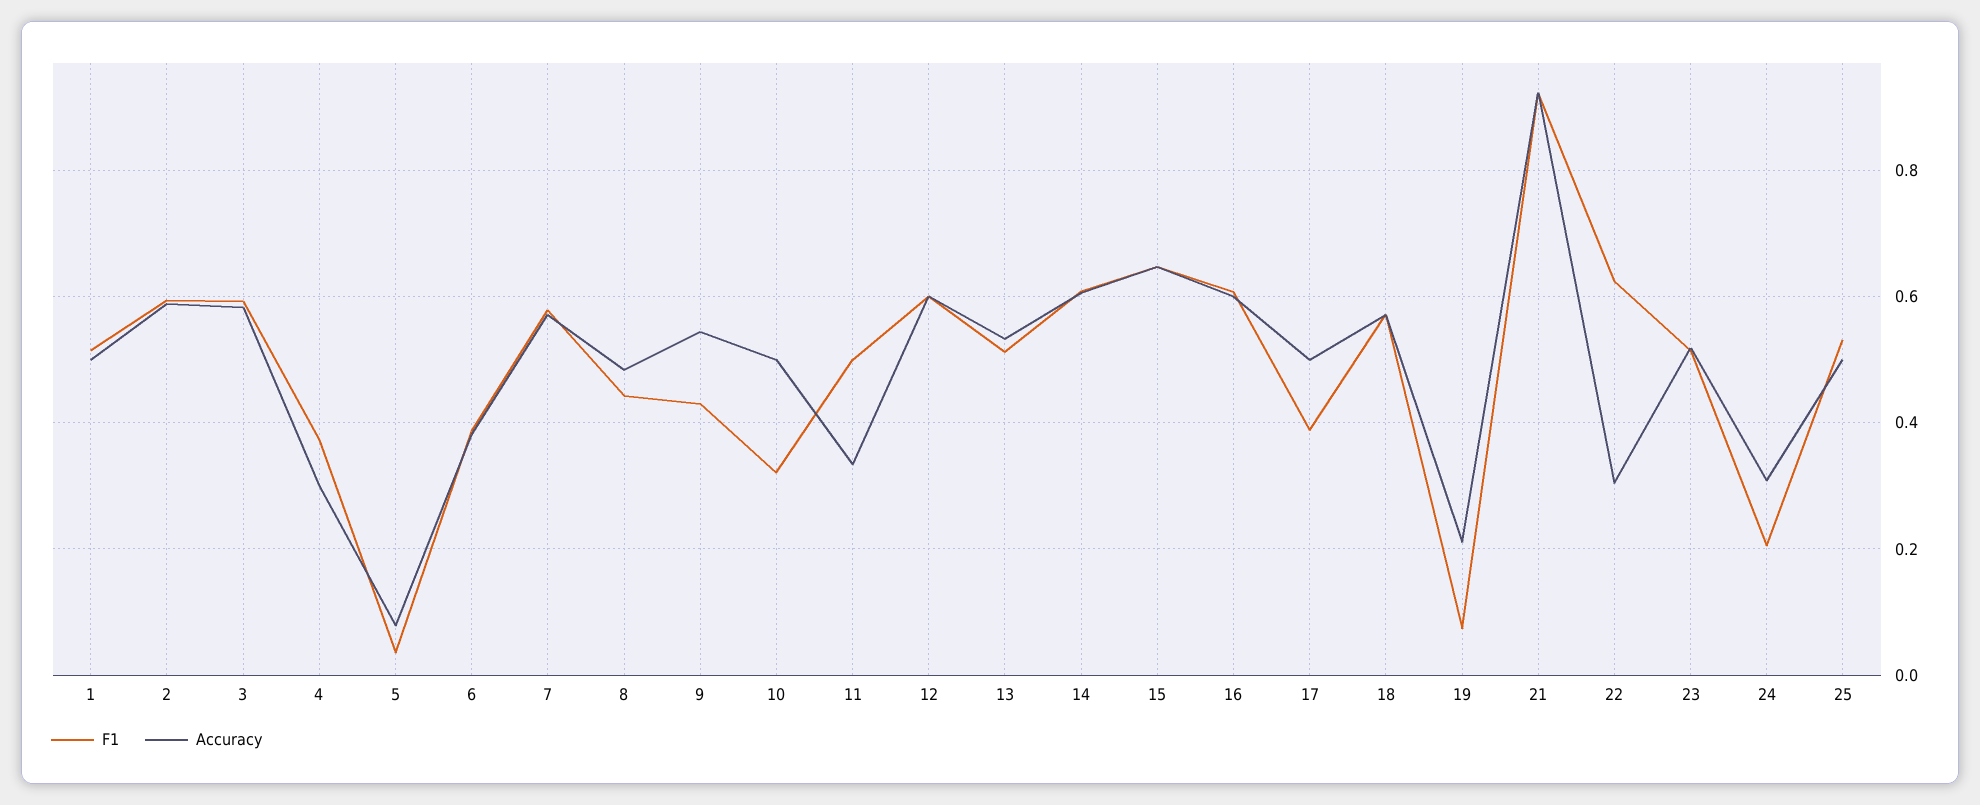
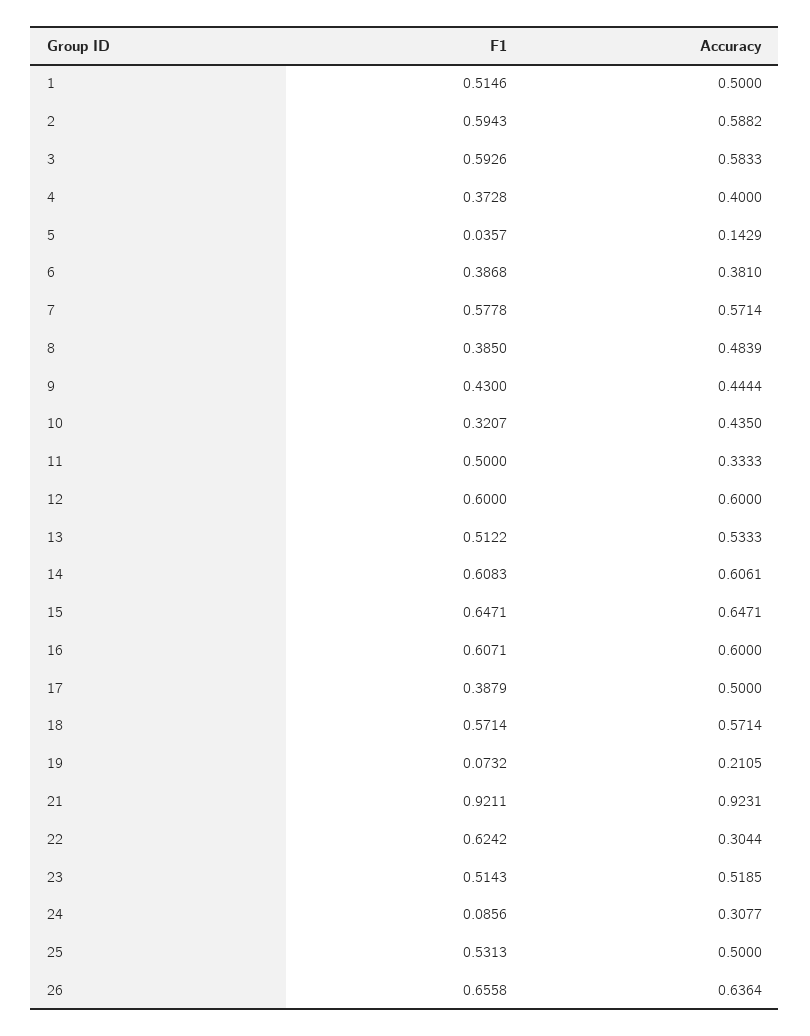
Accuracy, 4: 0.3 -> 0.4
Accuracy, 5: 0.08 -> 0.1429
F1, 8: 0.44 -> 0.385
Accuracy, 9: 0.54 -> 0.4444
Accuracy, 10: 0.5 -> 0.435
F1, 24: 0.2 -> 0.0856
F1, 26: none -> 0.6558
Accuracy, 26: none -> 0.6364

